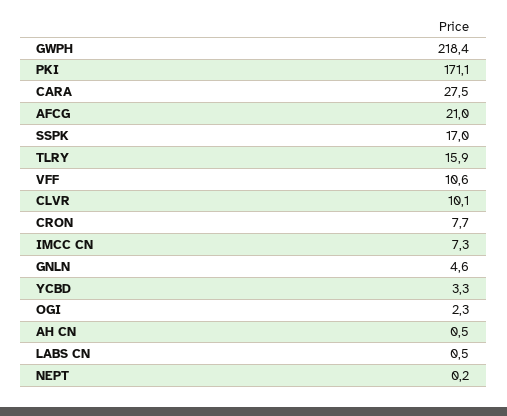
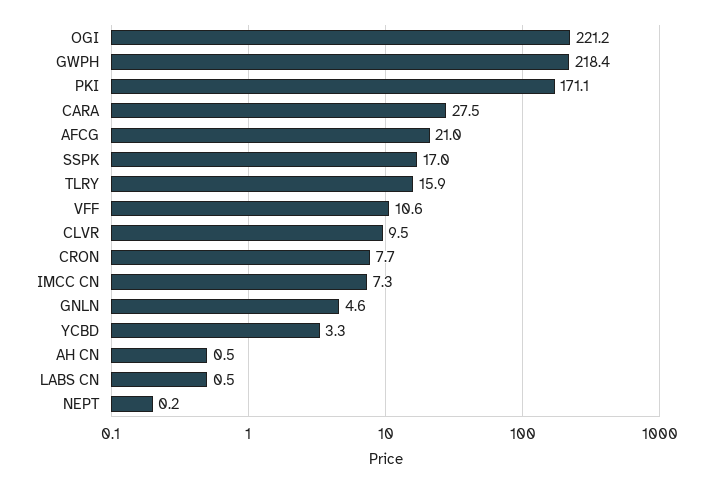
CLVR: 10.1 -> 9.5
OGI: 2.3 -> 221.2

